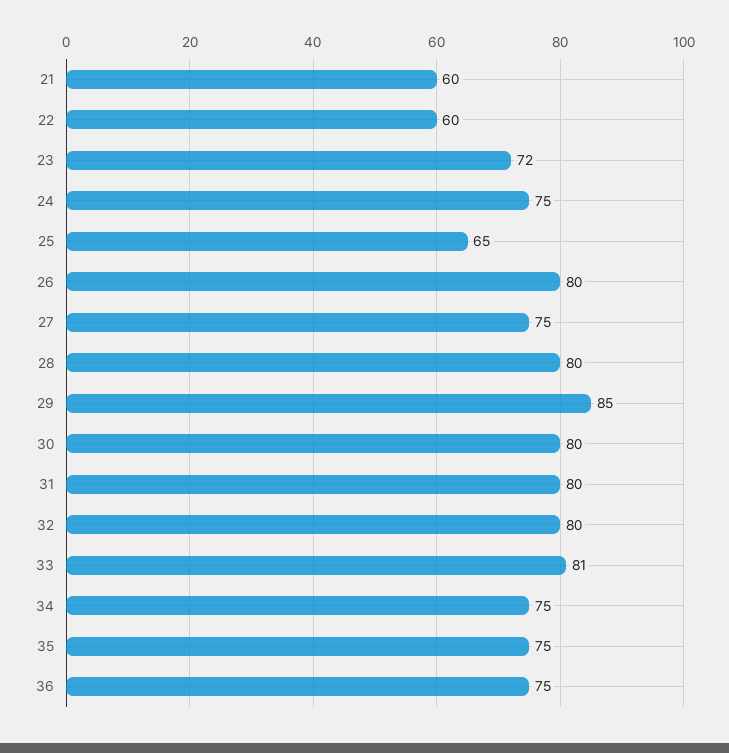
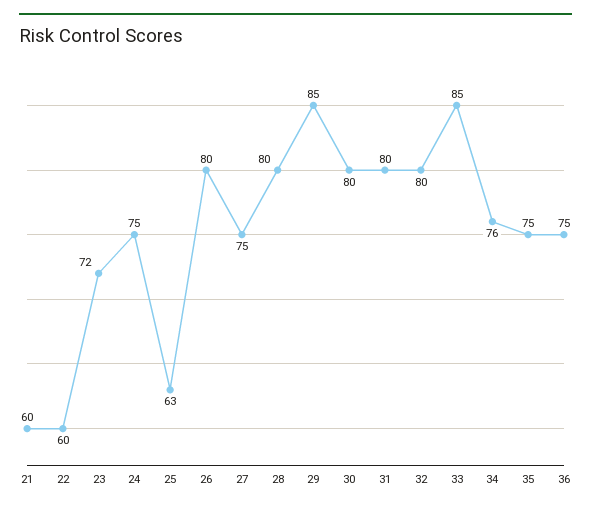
25: 65 -> 63
33: 81 -> 85
34: 75 -> 76

